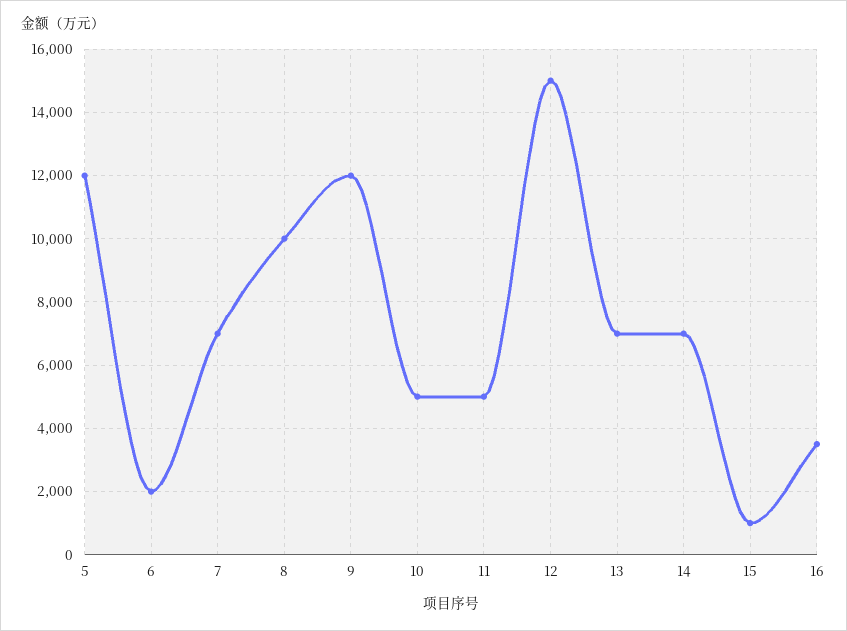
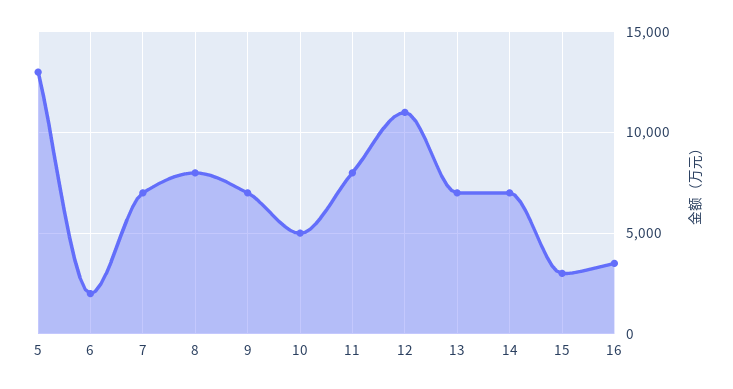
5: 12000 -> 13000
8: 10000 -> 8000
9: 12000 -> 7000
11: 5000 -> 8000
12: 15000 -> 11000
15: 1000 -> 3000

